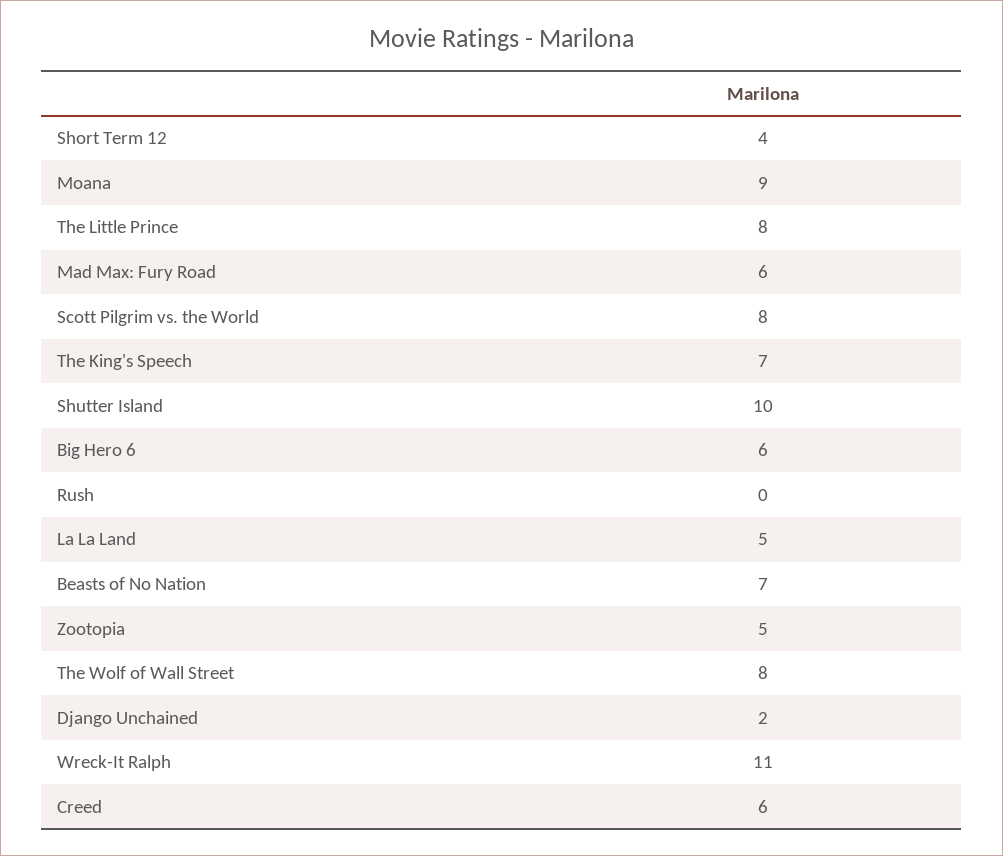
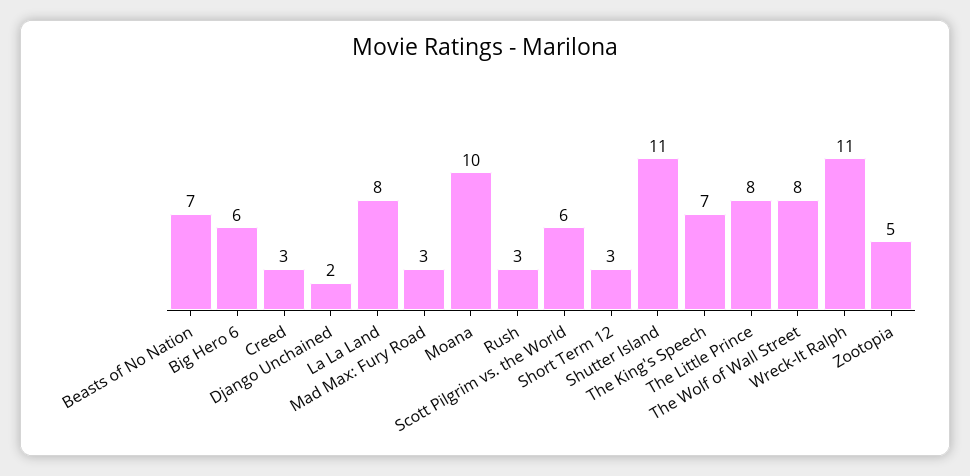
Short Term 12: 4 -> 3
Moana: 9 -> 10
Mad Max: Fury Road: 6 -> 3
Scott Pilgrim vs. the World: 8 -> 6
Shutter Island: 10 -> 11
Rush: 0 -> 3
La La Land: 5 -> 8
Creed: 6 -> 3

